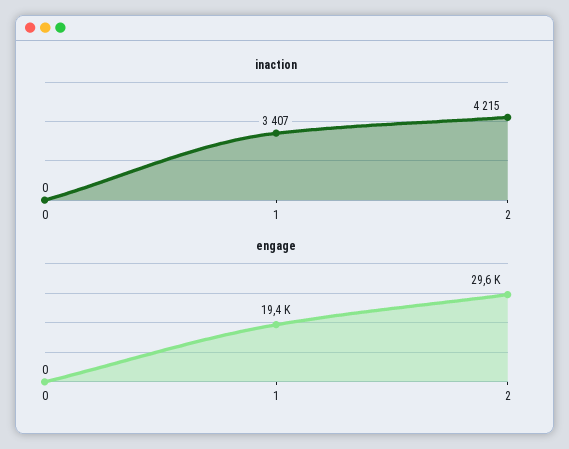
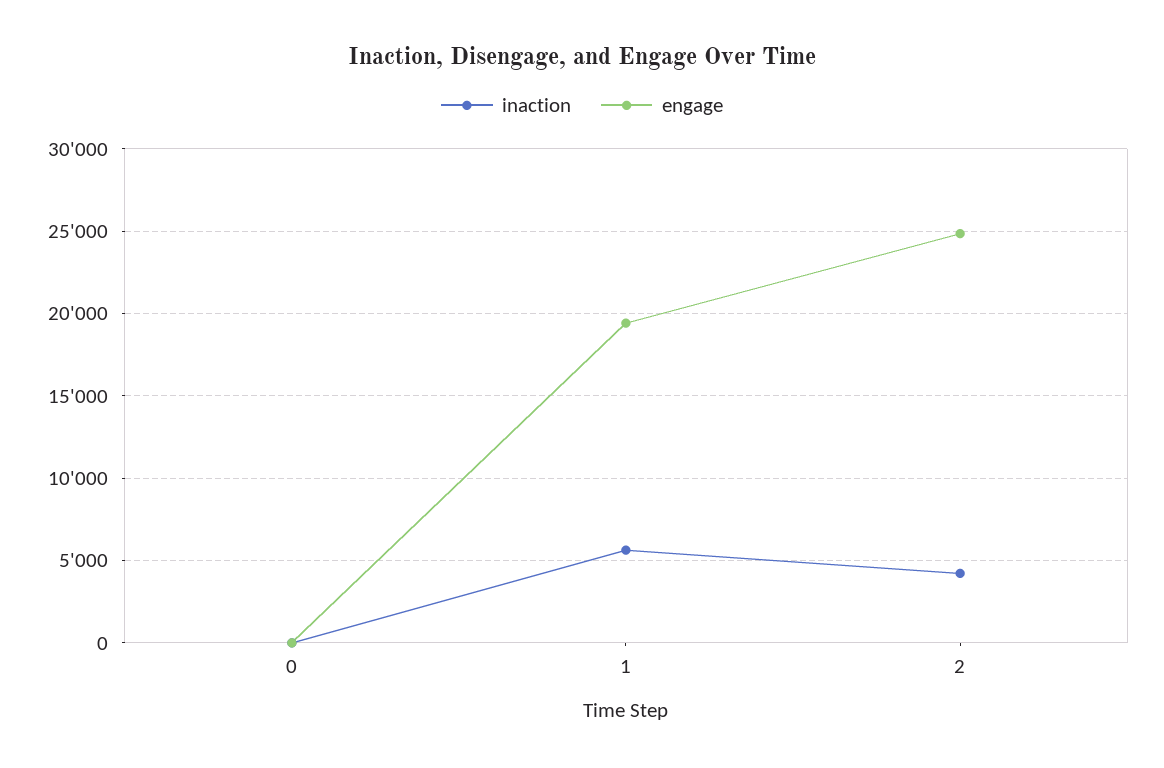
inaction, 1: 3407 -> 5500
engage, 2: 29600 -> 25000

